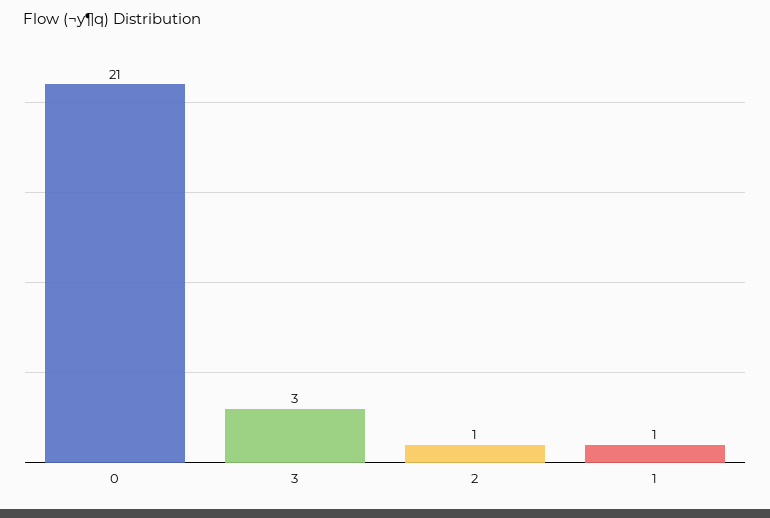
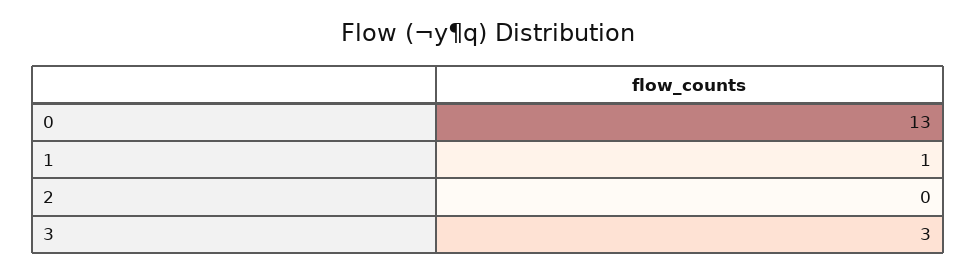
0: 21 -> 13
2: 1 -> 0

